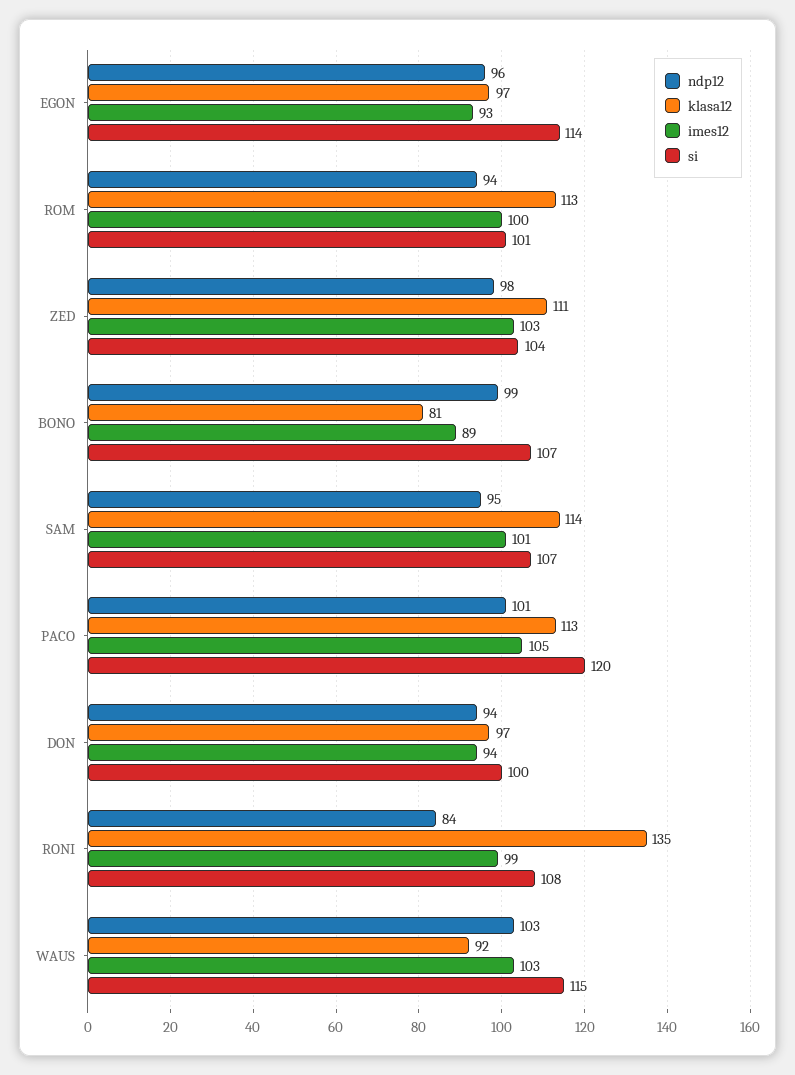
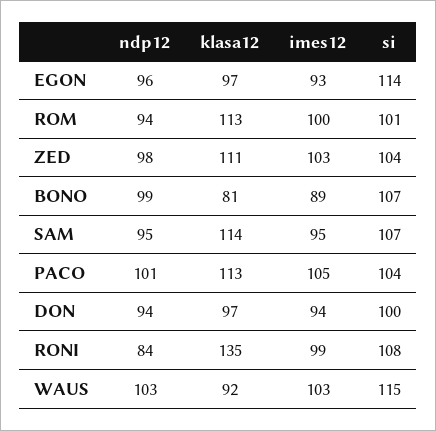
imes12, SAM: 101 -> 95
si, PACO: 120 -> 104

